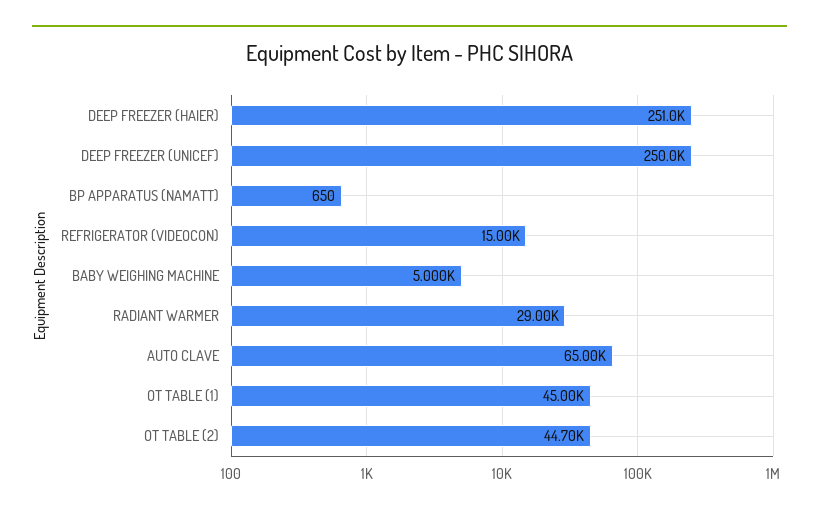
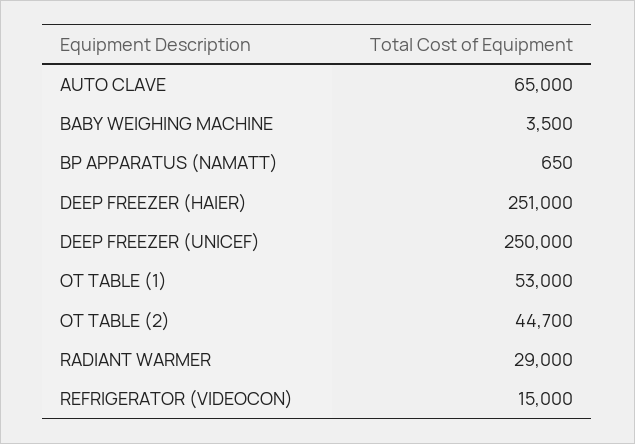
BABY WEIGHING MACHINE: 5000 -> 3500
OT TABLE (1): 45000 -> 53000

